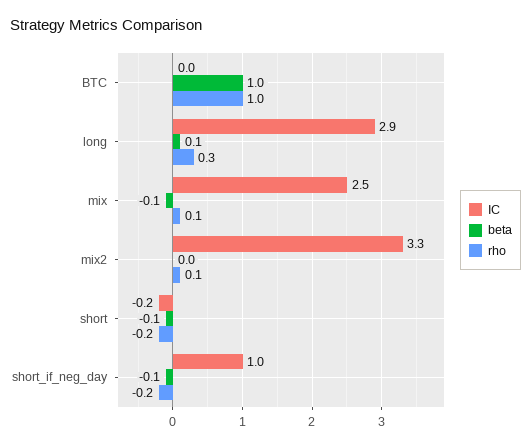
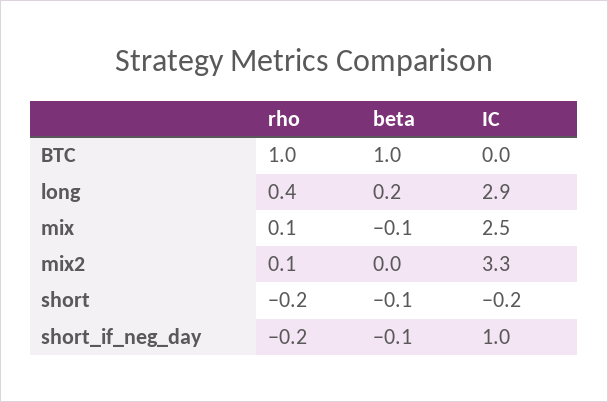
beta, long: 0.1 -> 0.2
rho, long: 0.3 -> 0.4

